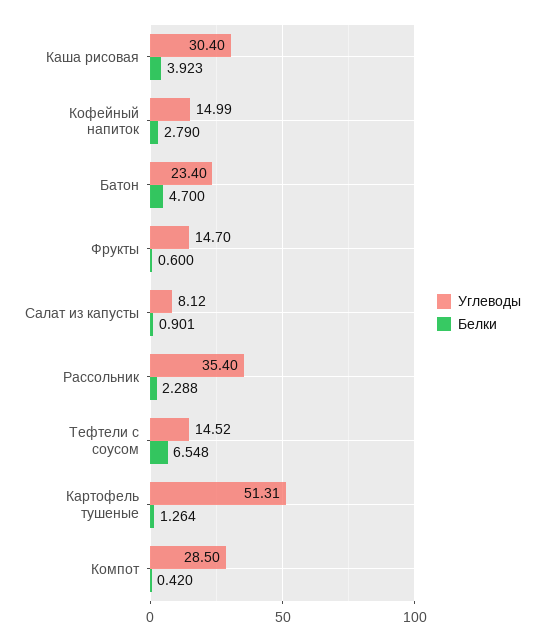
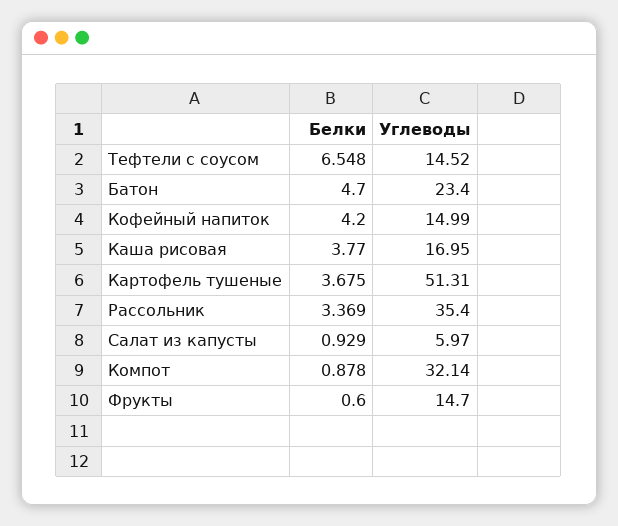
Углеводы, Каша рисовая: 30.4 -> 16.95
Белки, Каша рисовая: 3.923 -> 3.77
Белки, Кофейный напиток: 2.79 -> 4.2
Углеводы, Салат из капусты: 8.12 -> 5.97
Белки, Салат из капусты: 0.901 -> 0.929
Белки, Рассольник: 2.288 -> 3.369
Белки, Картофель тушеные: 1.264 -> 3.675
Углеводы, Компот: 28.5 -> 32.14
Белки, Компот: 0.42 -> 0.878

